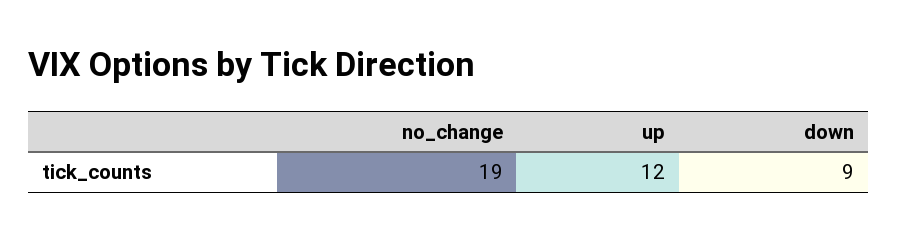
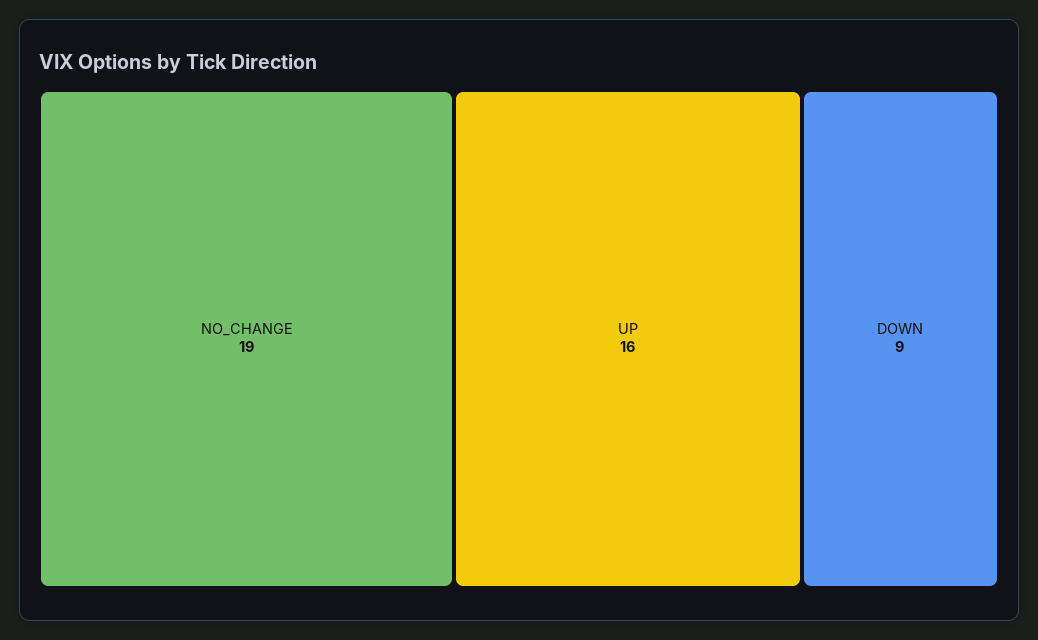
up: 12 -> 16

